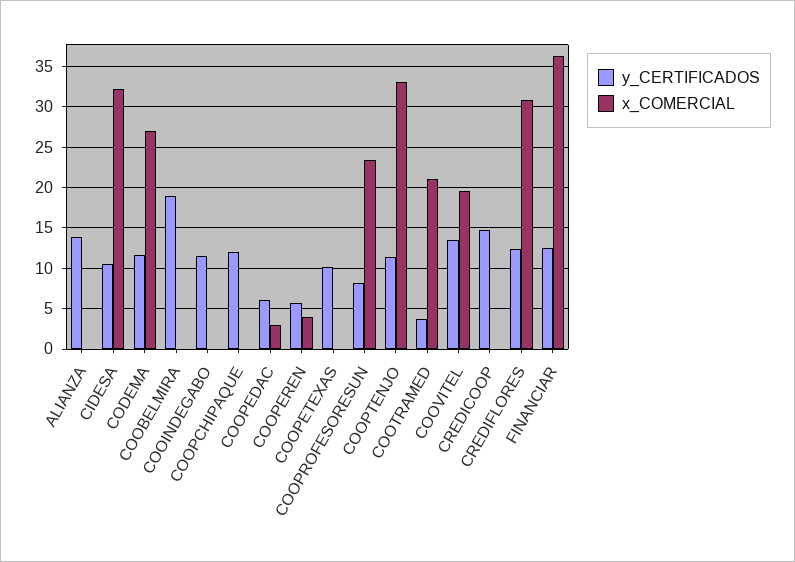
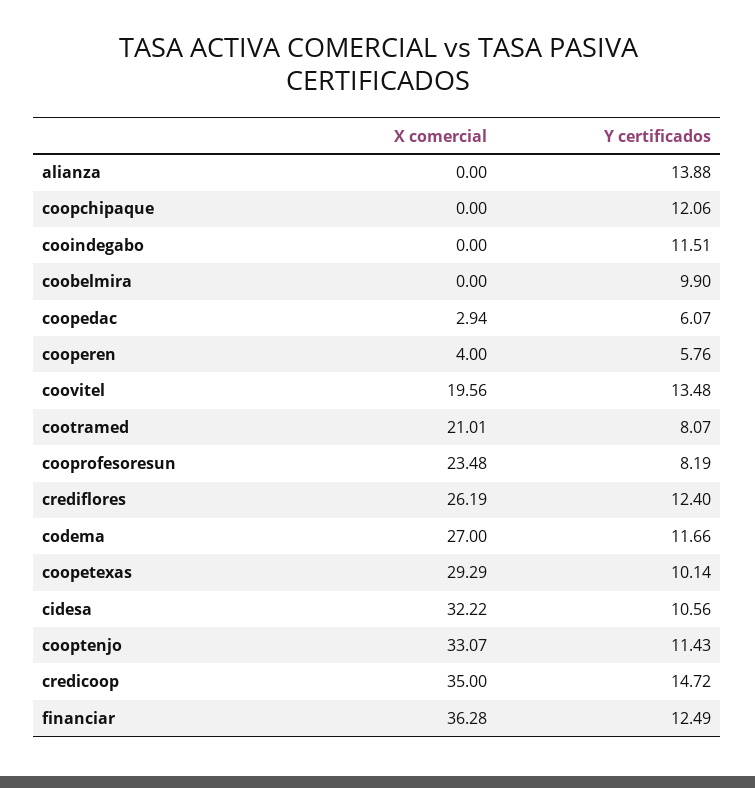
y_CERTIFICADOS, COOBELMIRA: 19 -> 9.9
x_COMERCIAL, COOPETEXAS: 0 -> 29.29
y_CERTIFICADOS, COOTRAMED: 4 -> 8.07
x_COMERCIAL, CREDICOOP: 0 -> 35
x_COMERCIAL, CREDIFLORES: 31 -> 26.19

